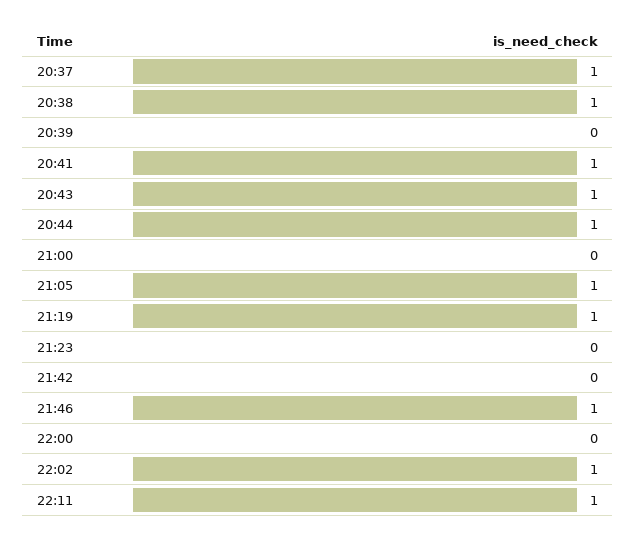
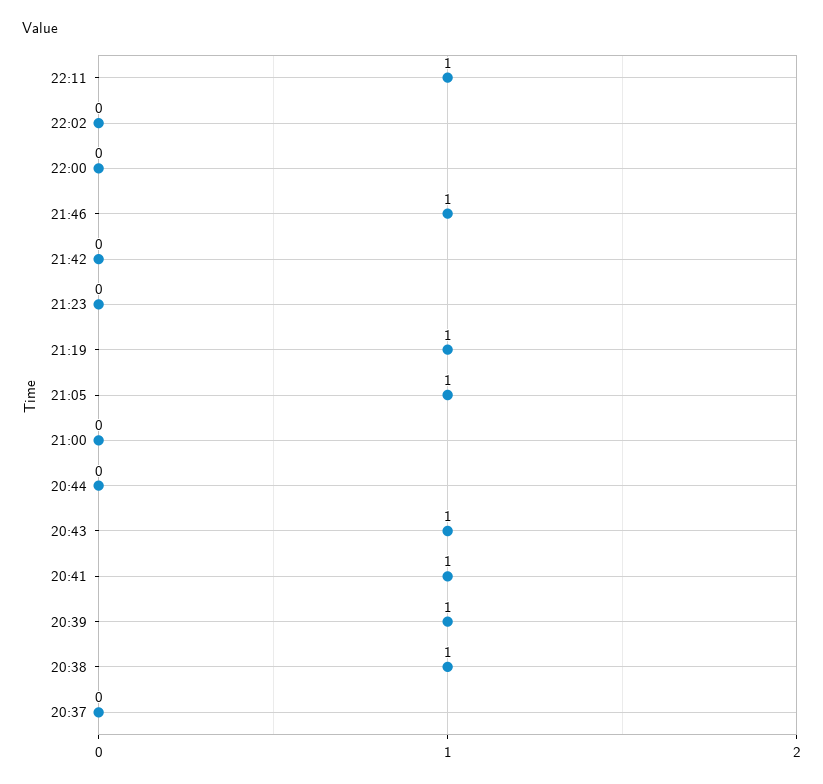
20:37: 1 -> 0
20:39: 0 -> 1
20:44: 1 -> 0
22:02: 1 -> 0

